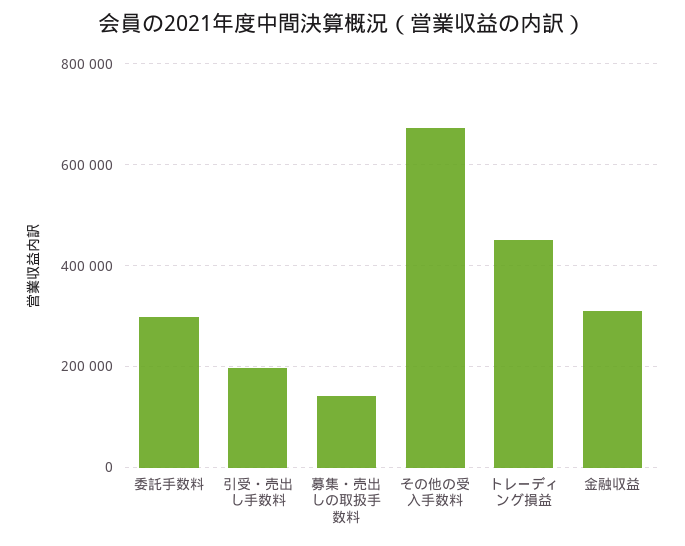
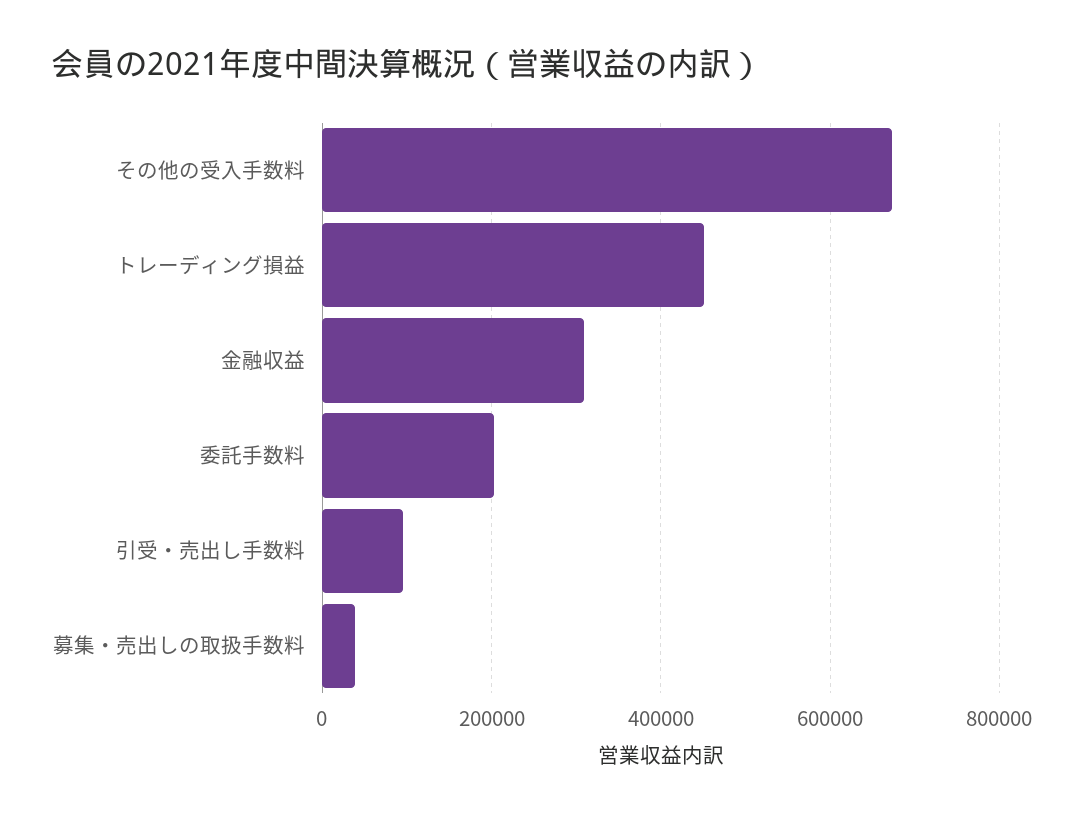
委託手数料: 300000 -> 200000
引受・売出し手数料: 200000 -> 100000
募集・売出しの取扱手数料: 140000 -> 40000

